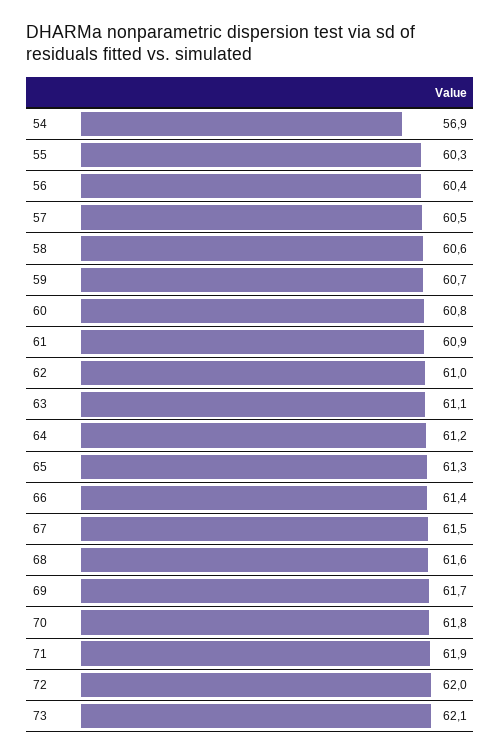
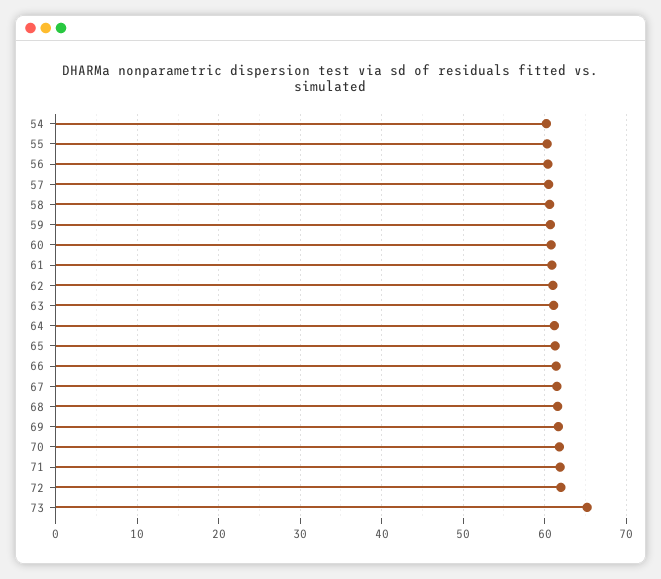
54: 56.9 -> 60
73: 62.1 -> 65

